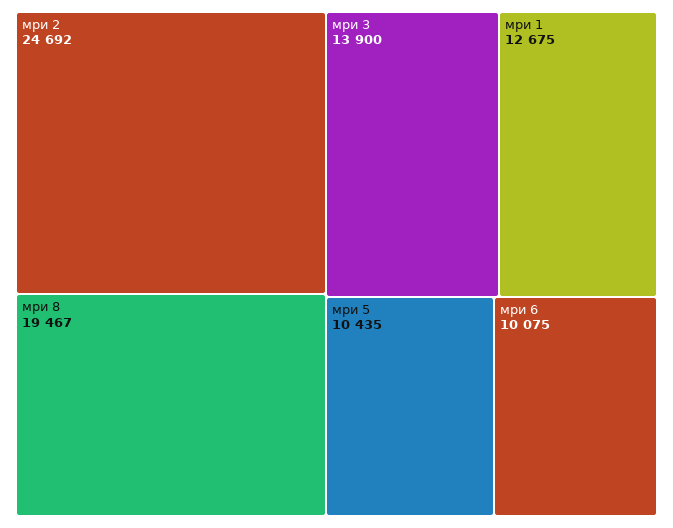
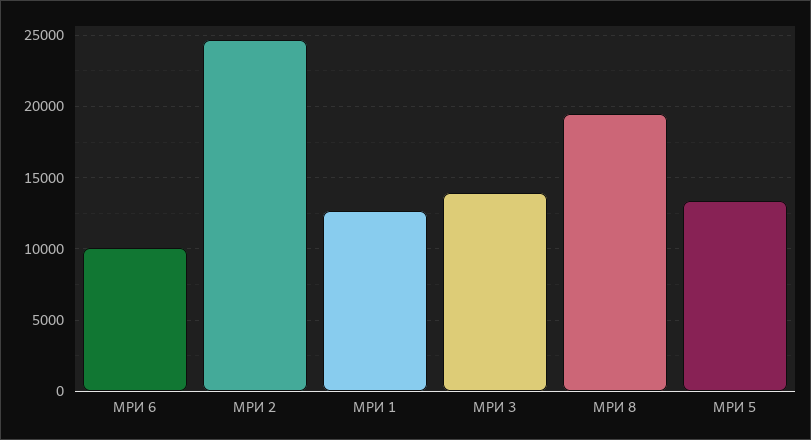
мри 5: 10435 -> 13500

